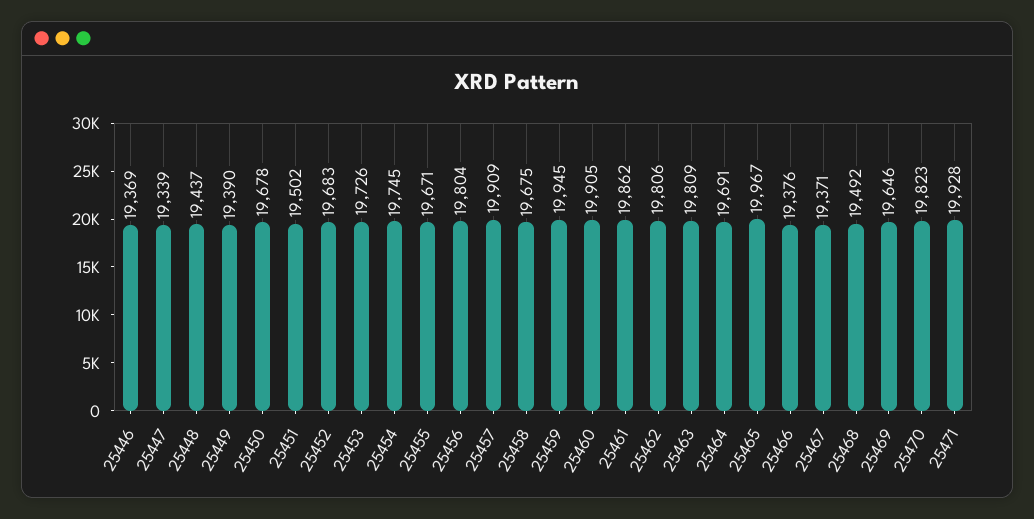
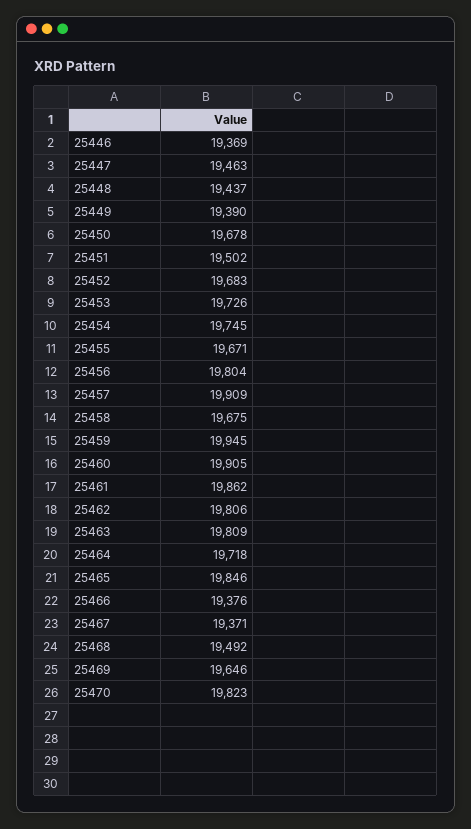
25447: 19339 -> 19463
25464: 19691 -> 19718
25465: 19967 -> 19846
25471: 19928 -> none

